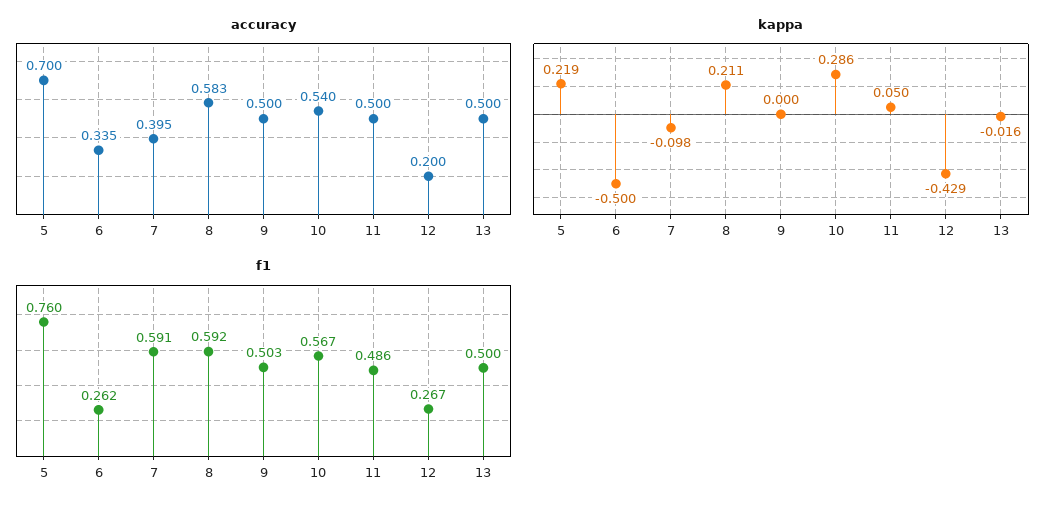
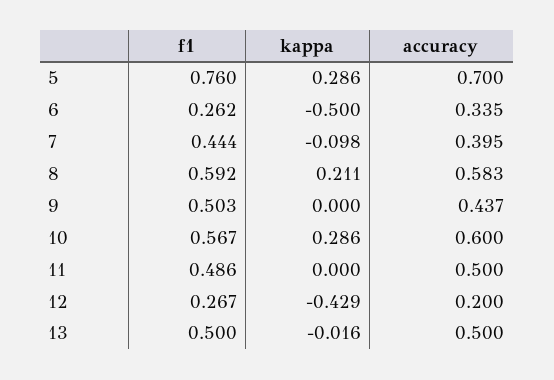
accuracy, 9: 0.5 -> 0.437
accuracy, 10: 0.54 -> 0.6
kappa, 5: 0.219 -> 0.286
kappa, 11: 0.05 -> 0
f1, 7: 0.591 -> 0.444

